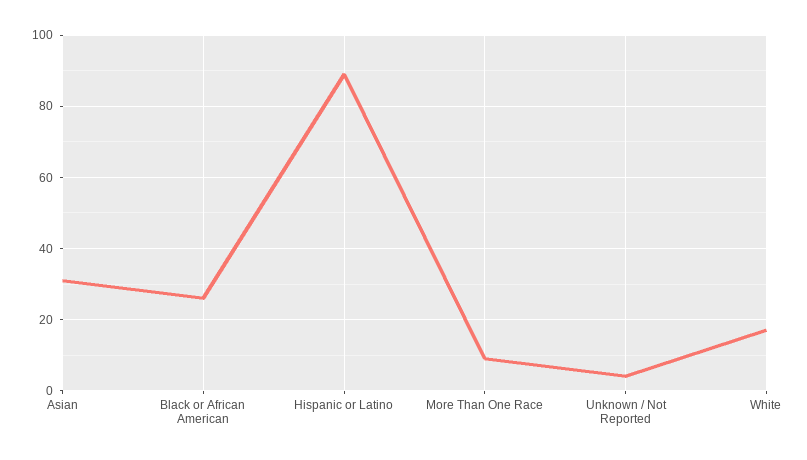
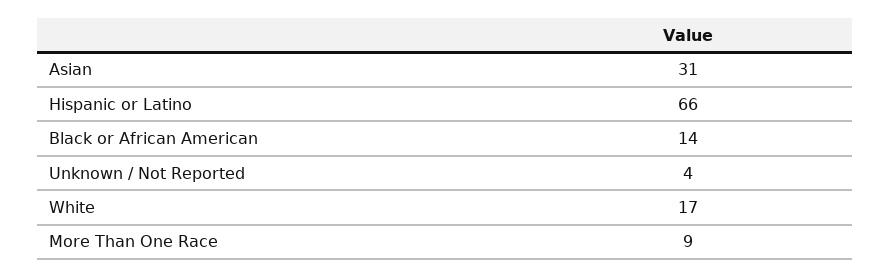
Black or African American: 25 -> 14
Hispanic or Latino: 90 -> 66

